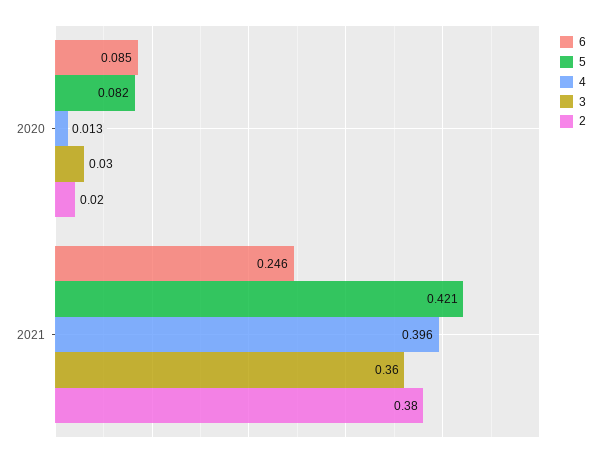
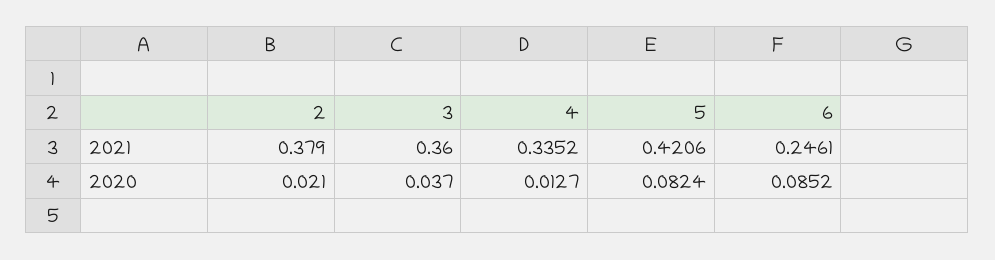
3, 2020: 0.03 -> 0.037
4, 2021: 0.396 -> 0.3352

